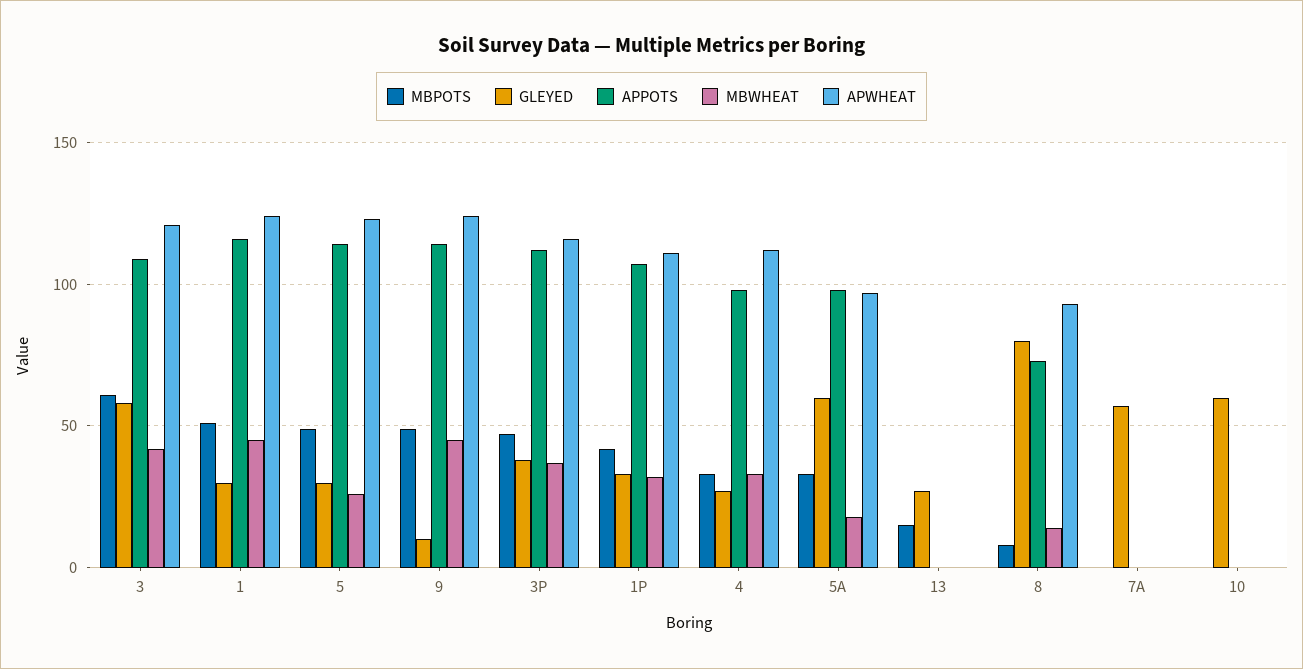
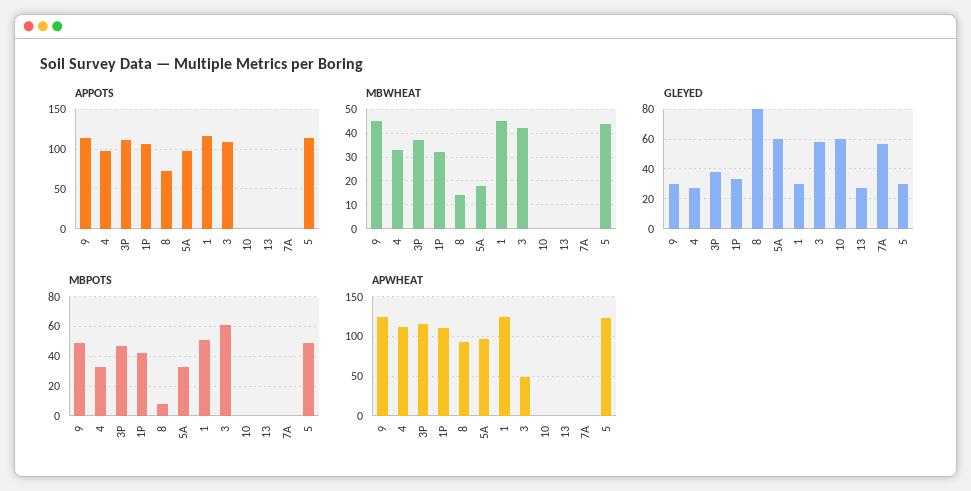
APWHEAT, 3: 120 -> 50
MBWHEAT, 5: 25 -> 45
GLEYED, 9: 10 -> 30
MBPOTS, 13: 15 -> 0

